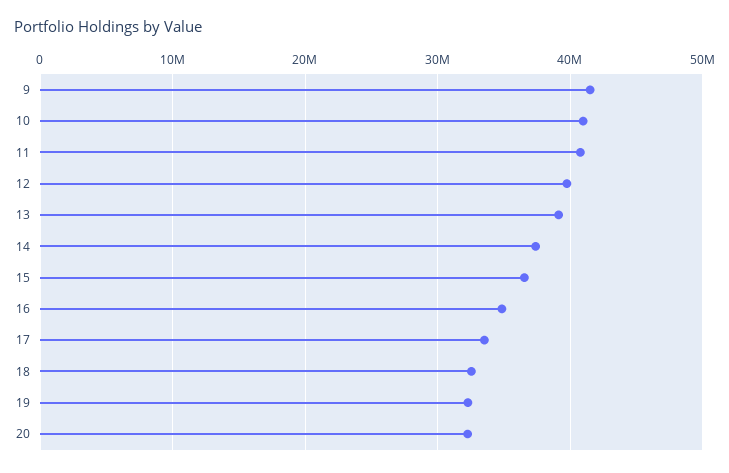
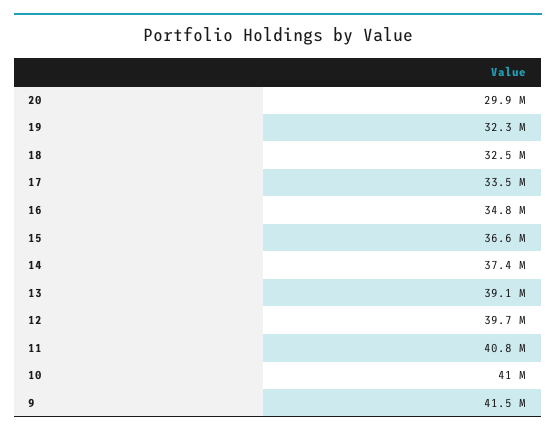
20: 32000000 -> 29900000

